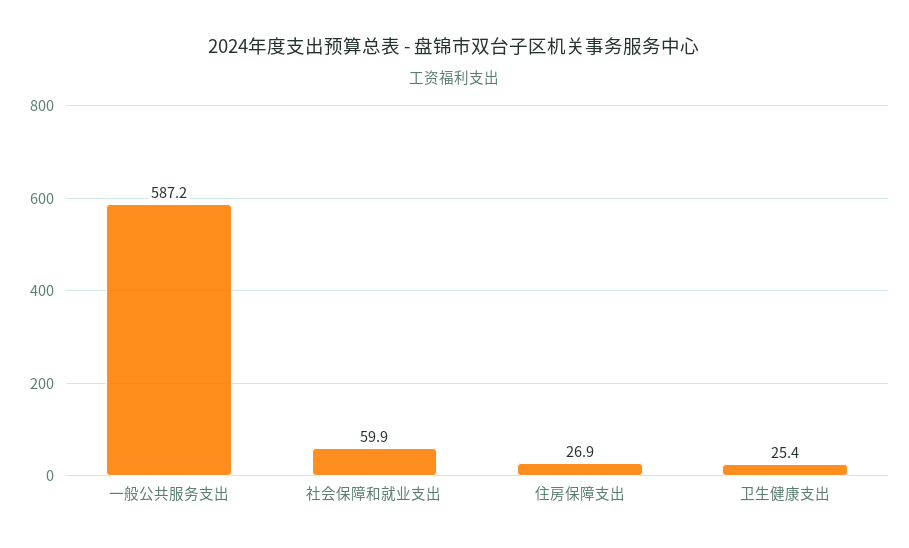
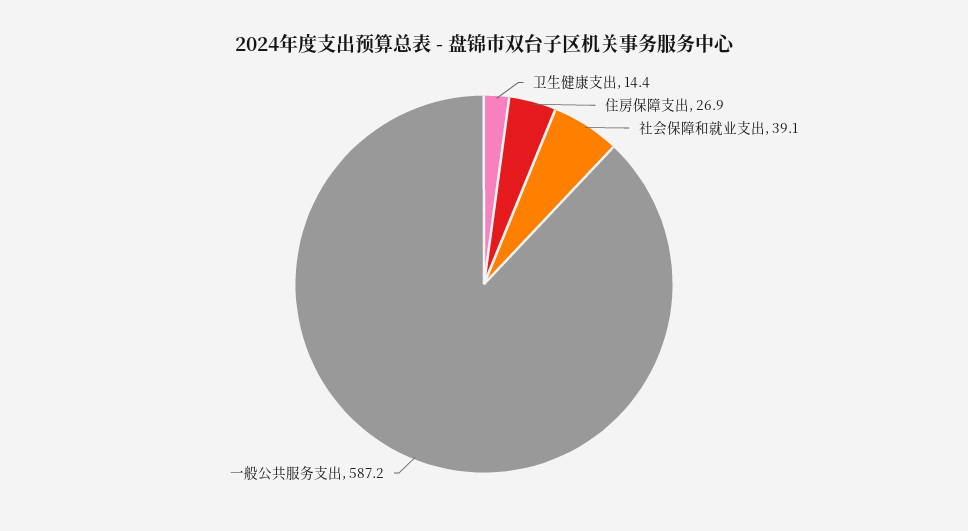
社会保障和就业支出: 59.9 -> 39.1
卫生健康支出: 25.4 -> 14.4

